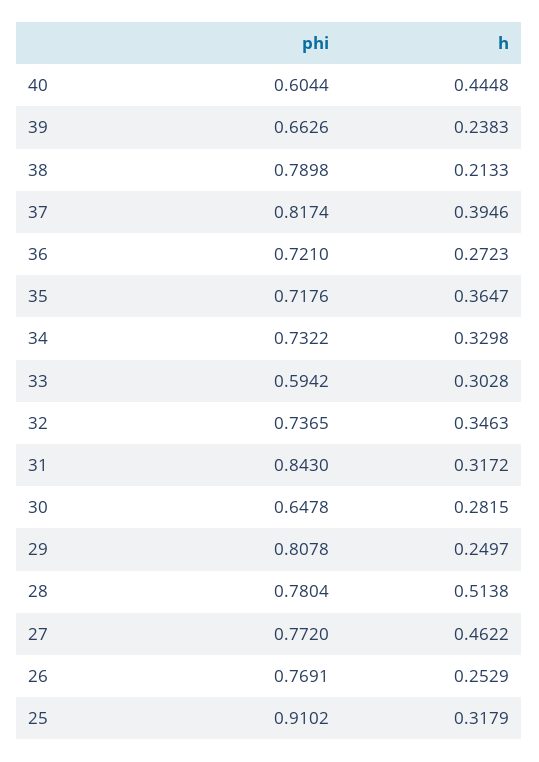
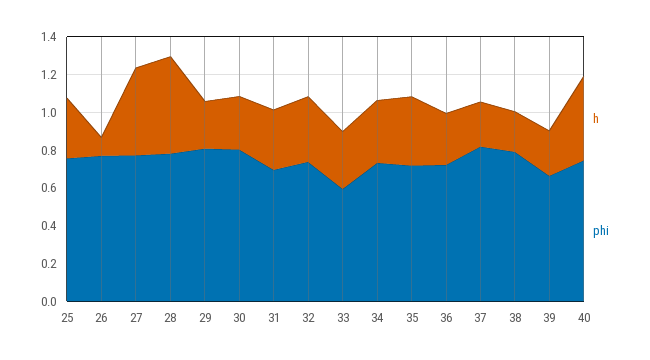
phi, 40: 0.6044 -> 0.75
h, 37: 0.3946 -> 0.25
phi, 31: 0.843 -> 0.7
phi, 30: 0.6478 -> 0.8
h, 26: 0.2529 -> 0.1
phi, 25: 0.9102 -> 0.75

